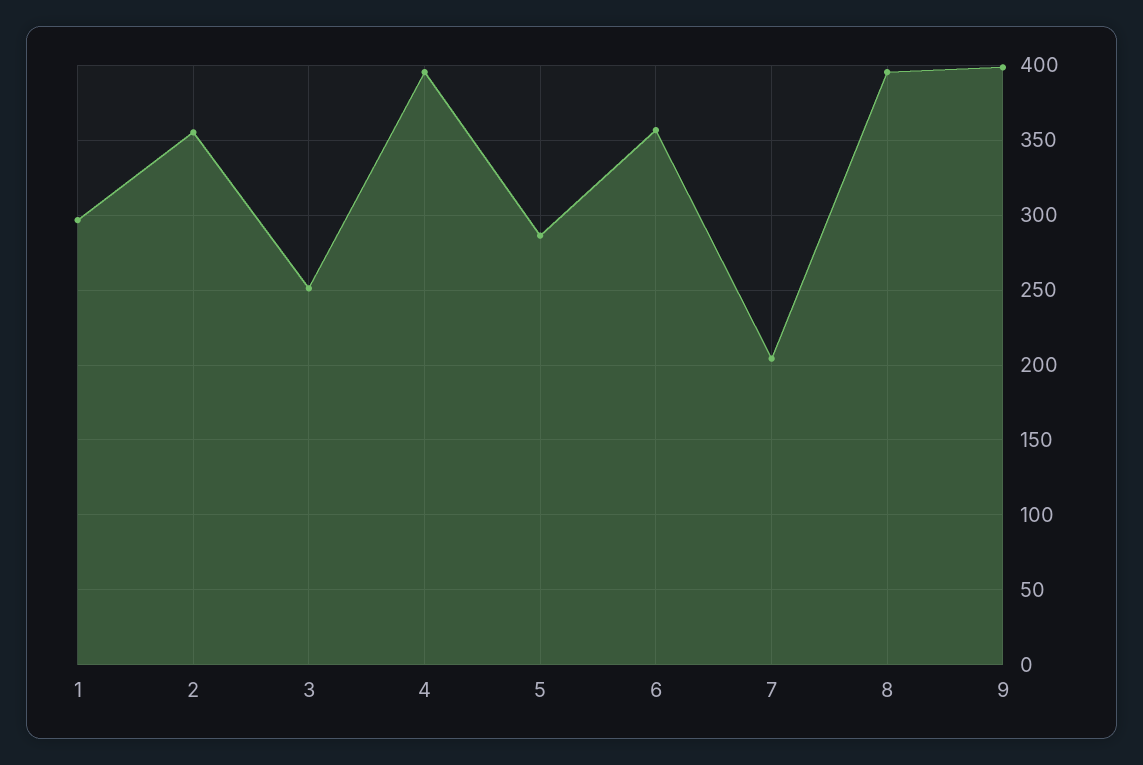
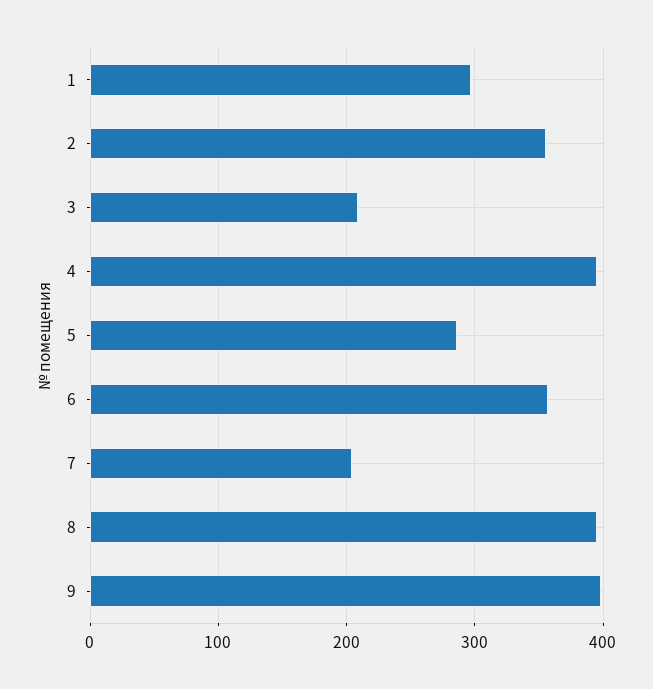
3: 250 -> 210

